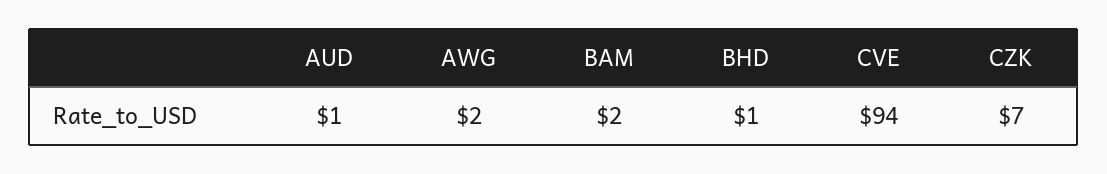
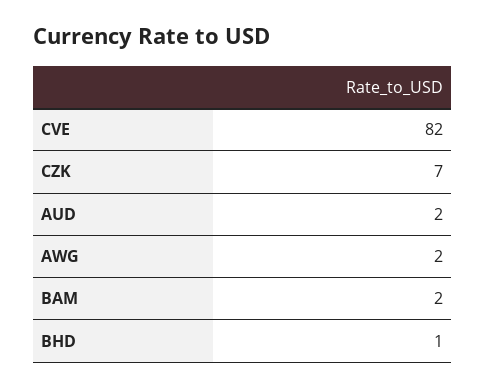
AUD: 1 -> 2
CVE: 94 -> 82

